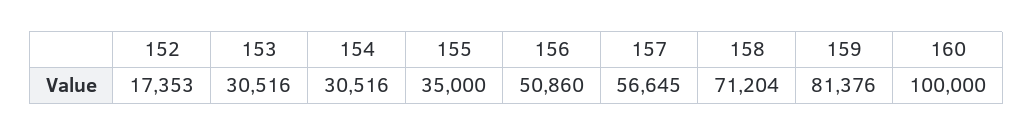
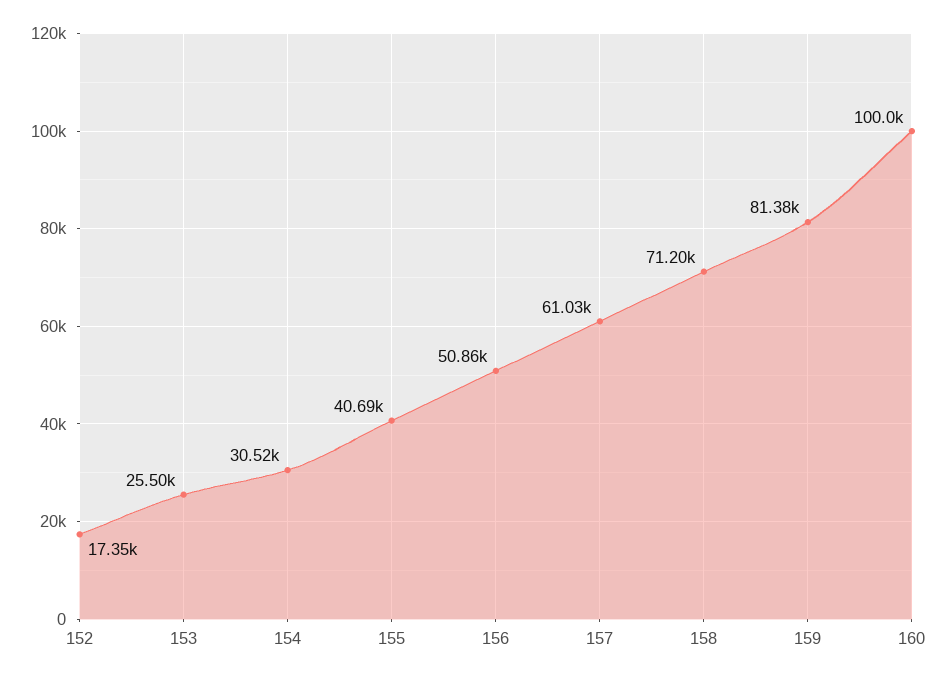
153: 30516 -> 25500
155: 35000 -> 40690
157: 56645 -> 61030

